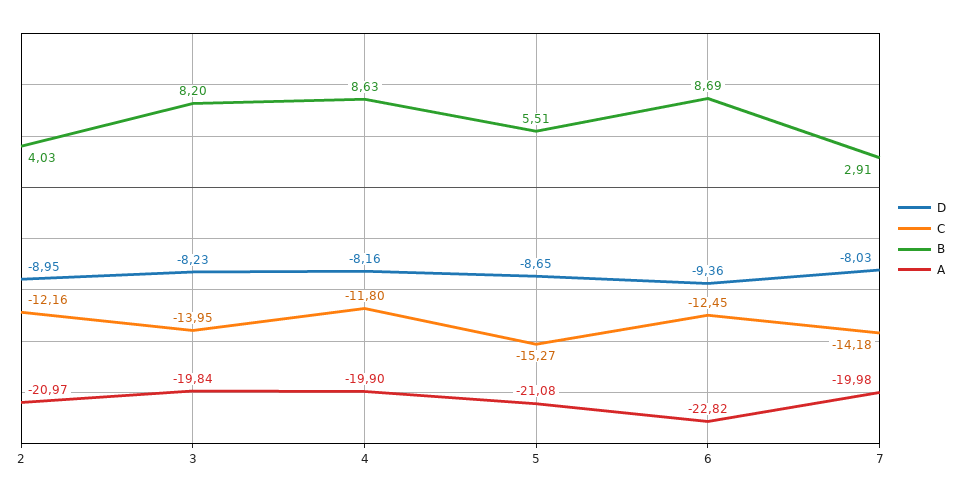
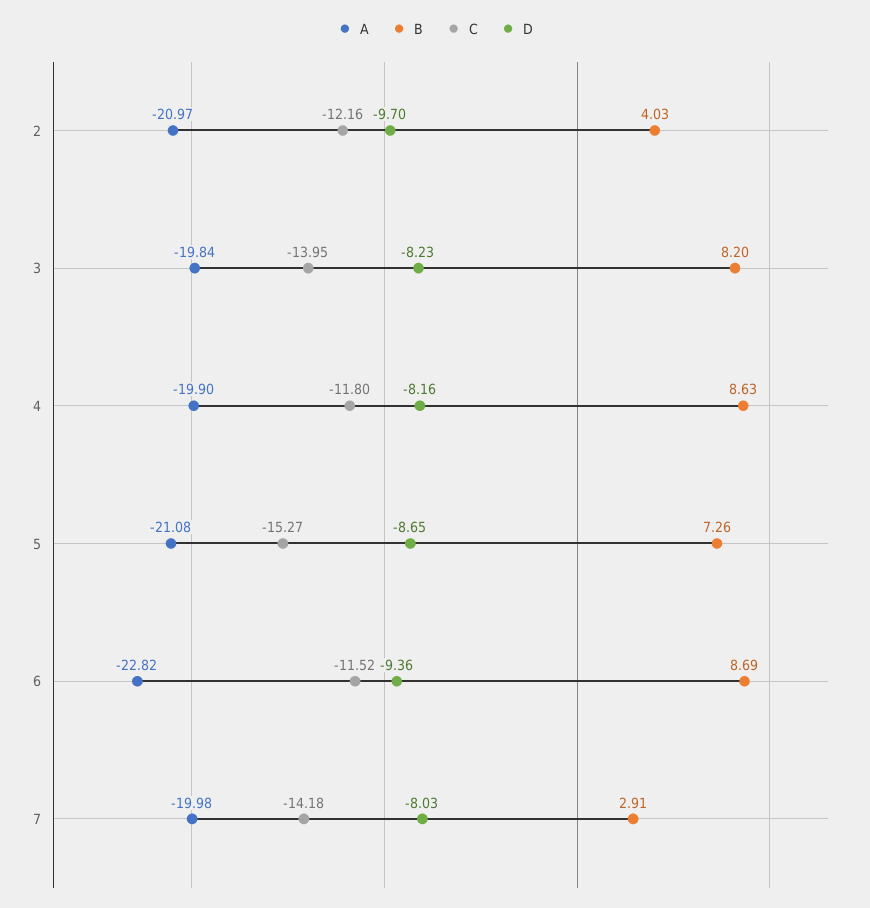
D, 2: -8.95 -> -9.7
B, 5: 5.51 -> 7.26
C, 6: -12.45 -> -11.52

